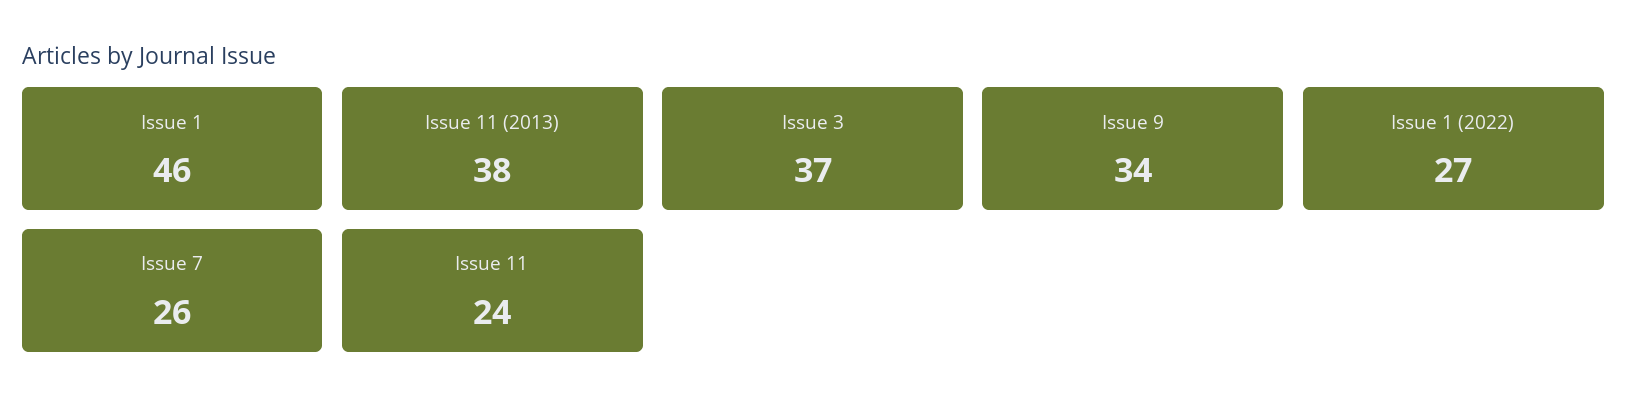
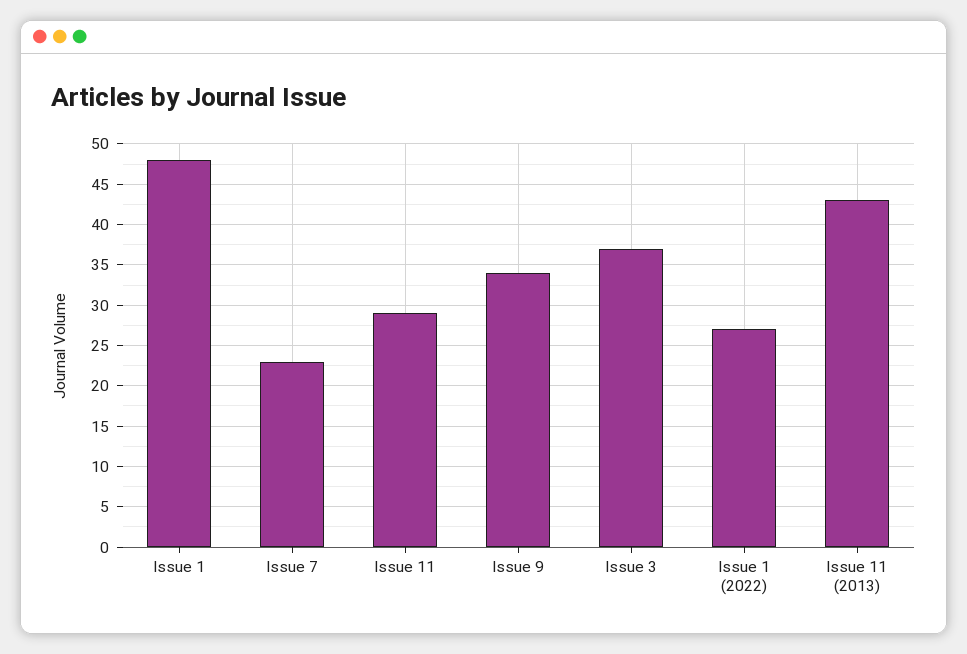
Issue 1: 46 -> 48
Issue 11 (2013): 38 -> 43
Issue 7: 26 -> 23
Issue 11: 24 -> 29

